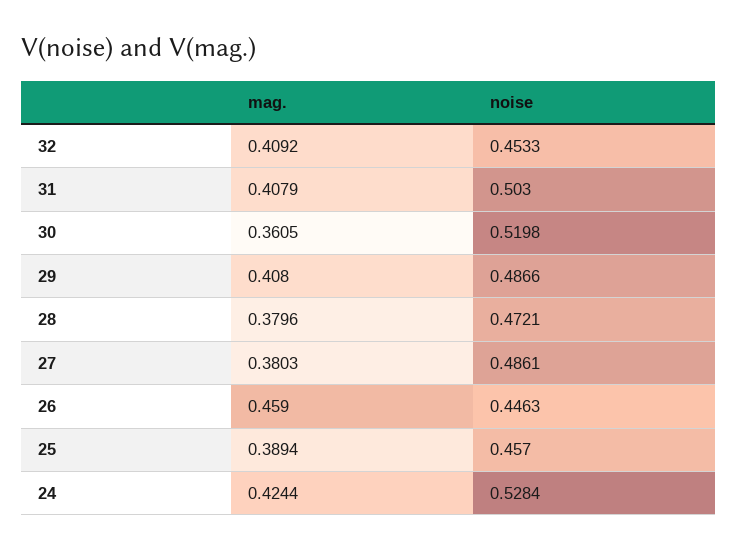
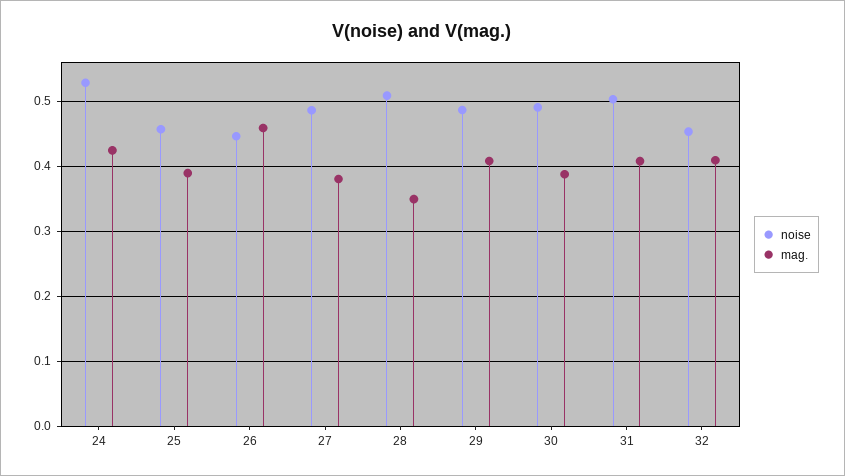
mag., 30: 0.3605 -> 0.39
noise, 30: 0.5198 -> 0.49
mag., 28: 0.3796 -> 0.35
noise, 28: 0.4721 -> 0.51

